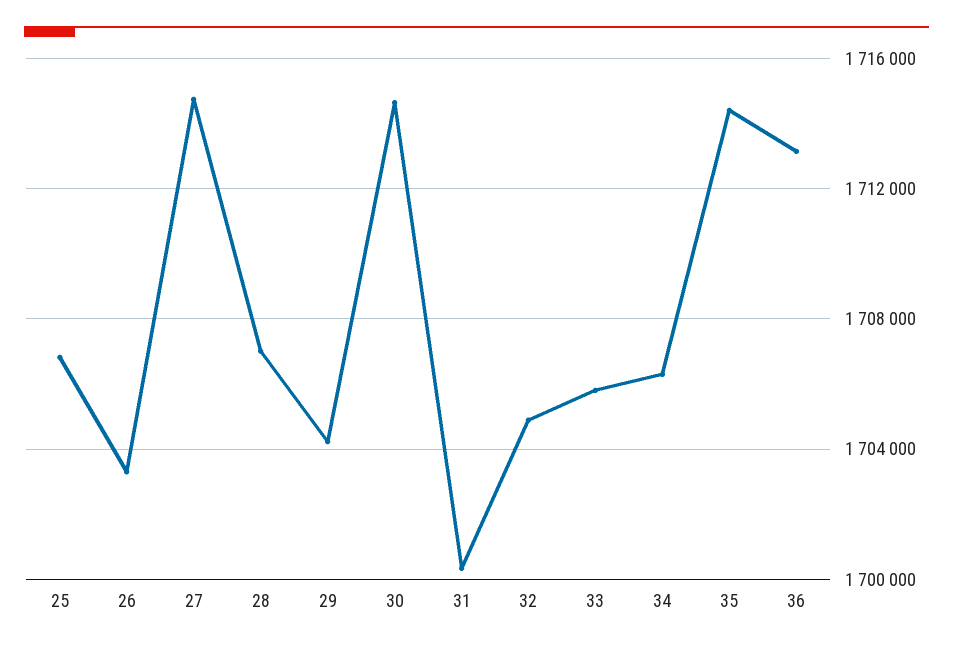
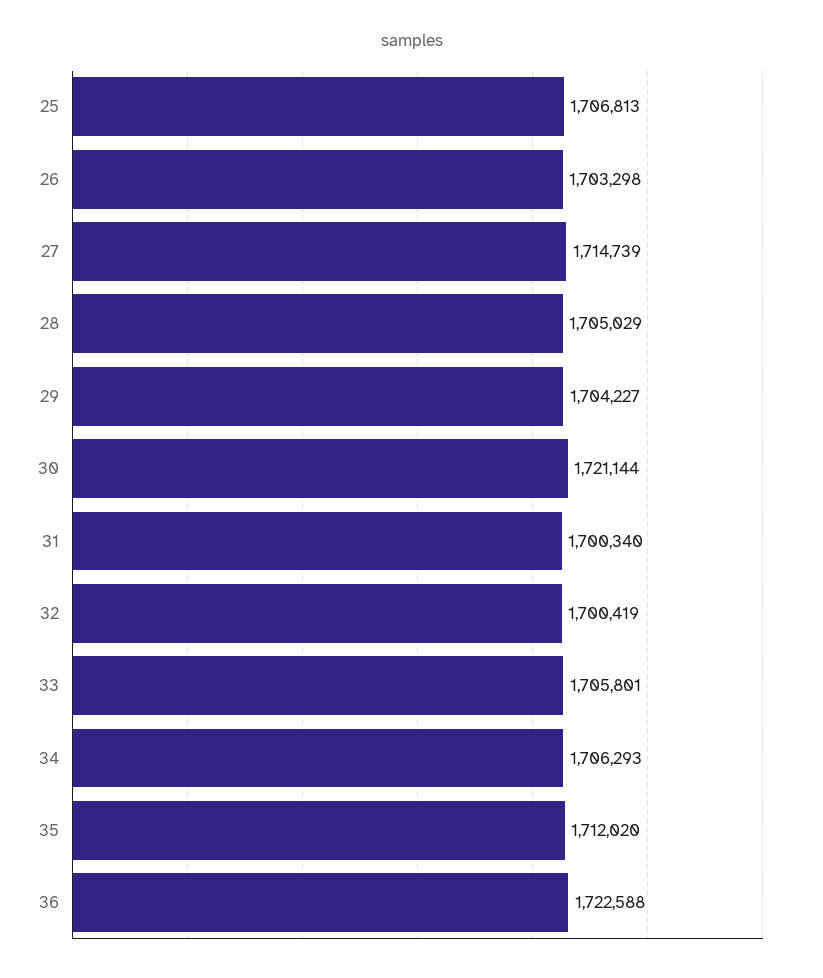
28: 1707000 -> 1705029
30: 1714500 -> 1721144
32: 1705000 -> 1700419
35: 1714500 -> 1712020
36: 1713000 -> 1722588

